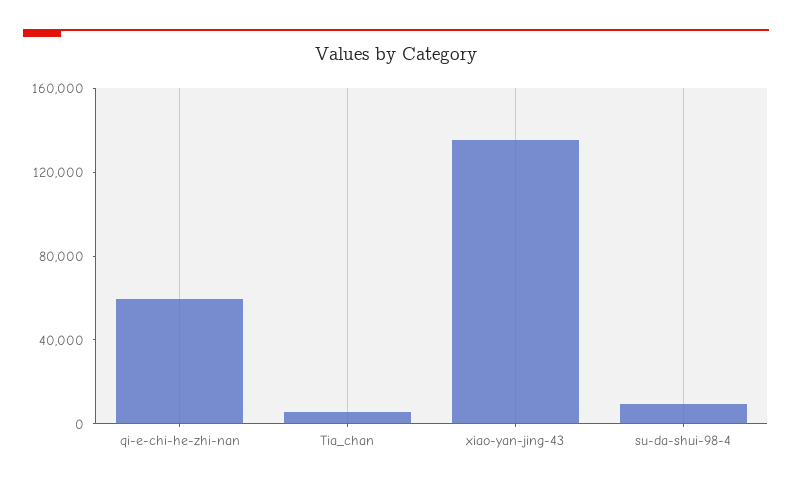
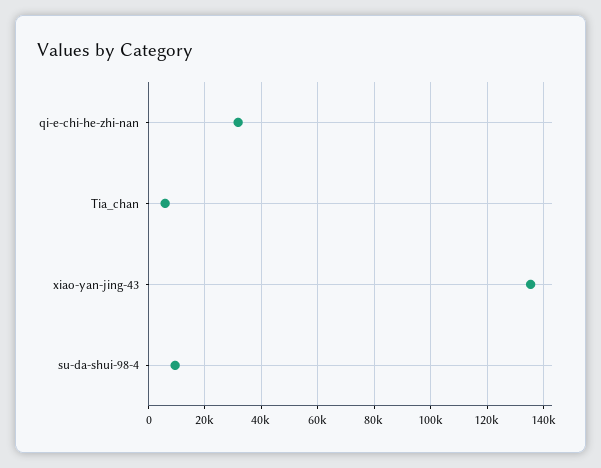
qi-e-chi-he-zhi-nan: 60000 -> 32500

